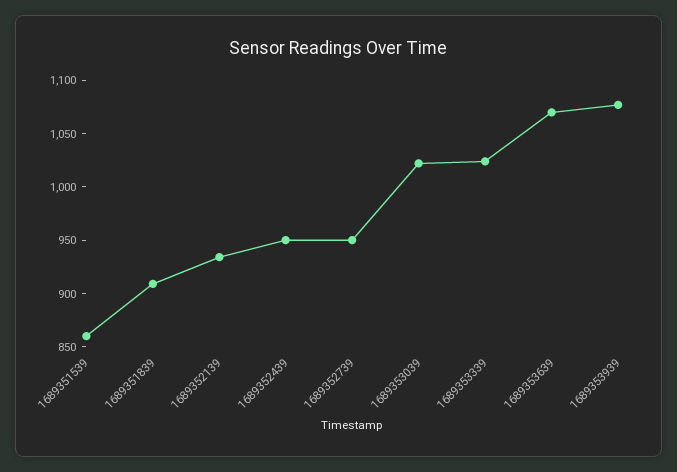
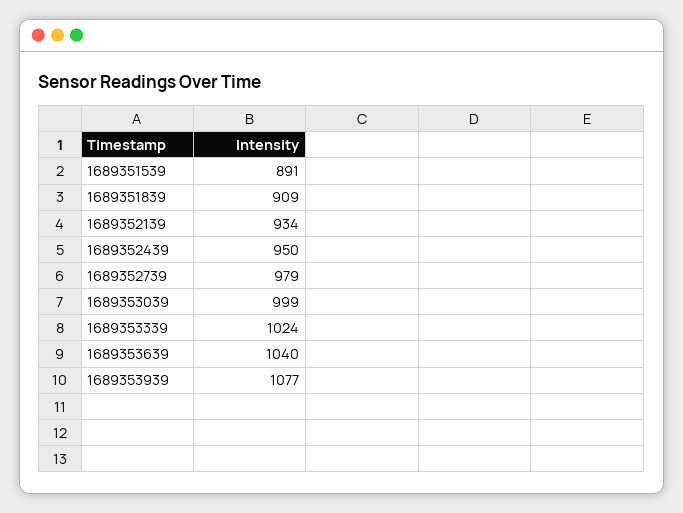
1689351539: 860 -> 891
1689352739: 950 -> 979
1689353039: 1020 -> 999
1689353639: 1070 -> 1040

